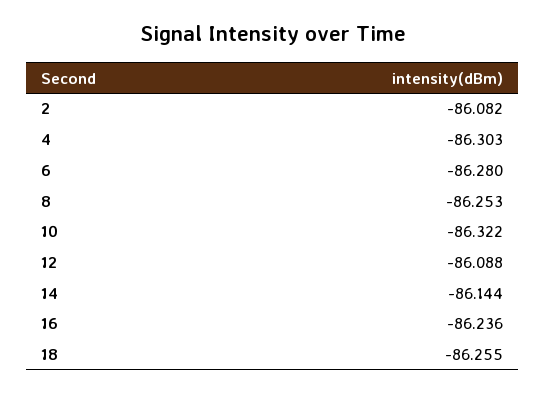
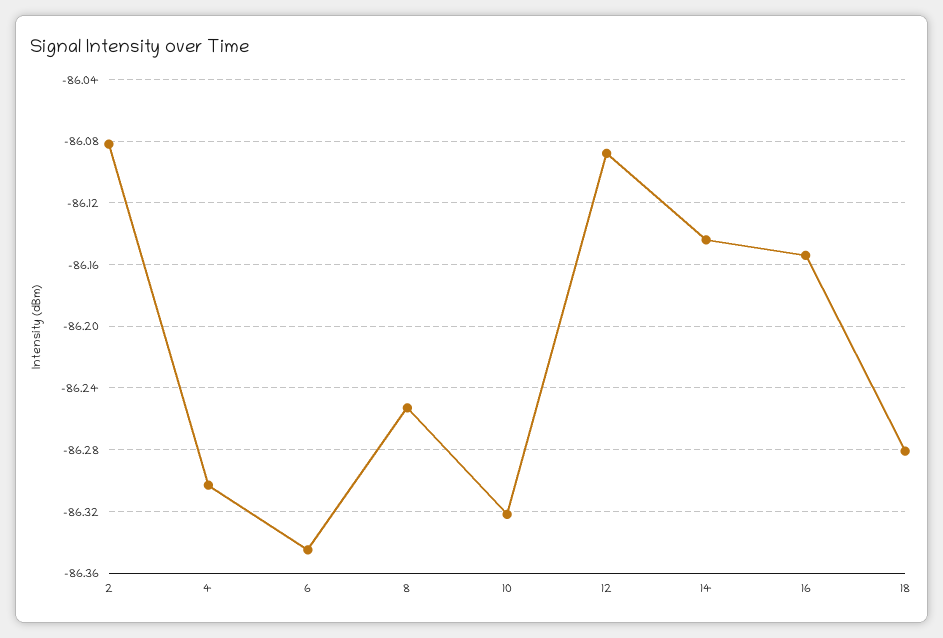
6: -86.28 -> -86.345
16: -86.236 -> -86.155
18: -86.255 -> -86.28

